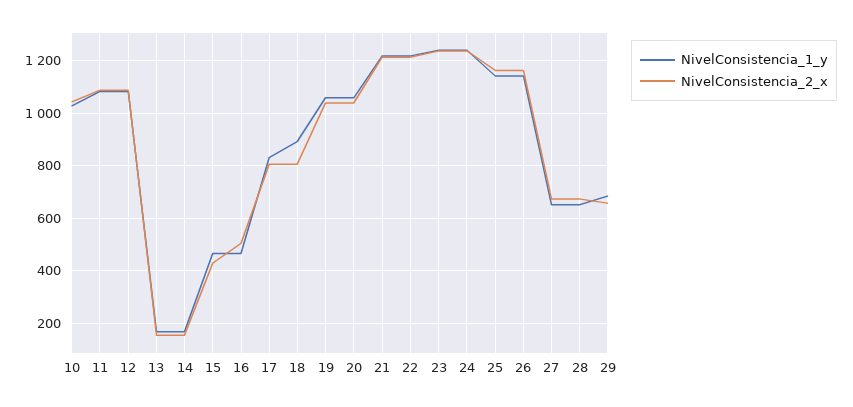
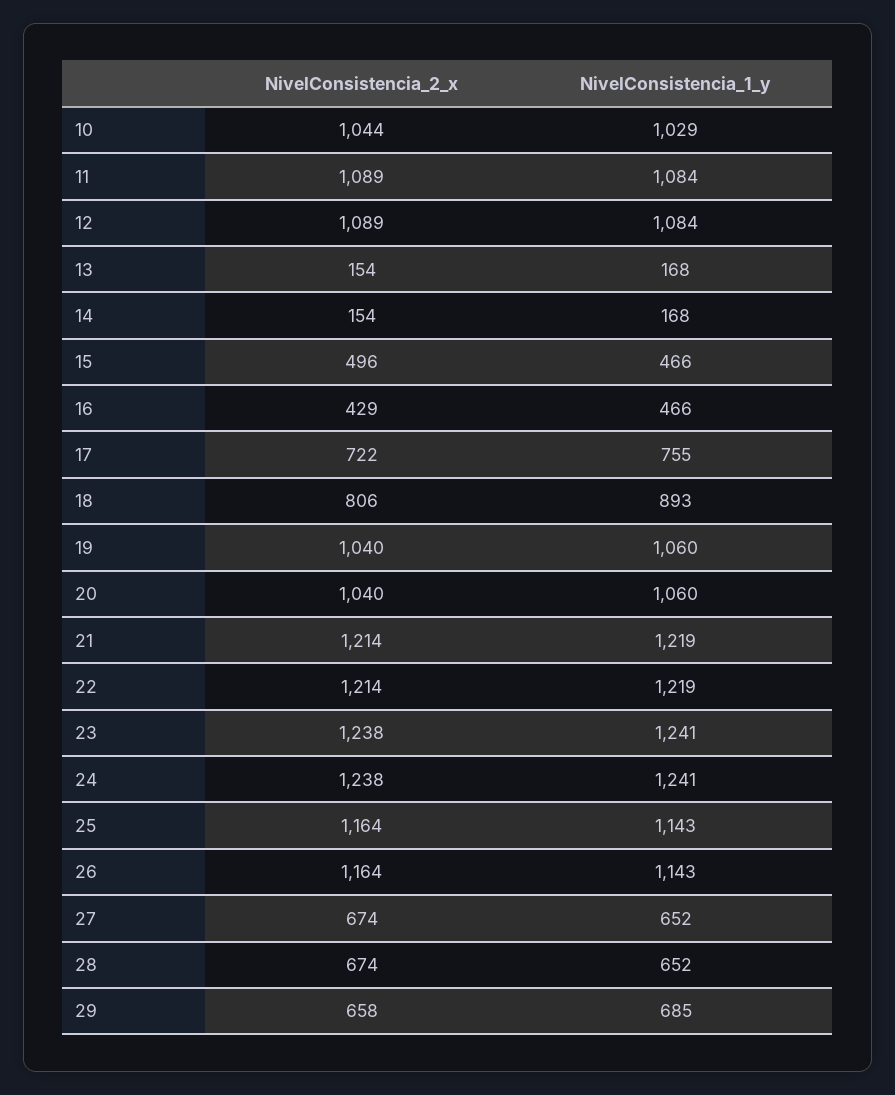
NivelConsistencia_2_x, 15: 425 -> 496
NivelConsistencia_2_x, 16: 500 -> 429
NivelConsistencia_1_y, 17: 825 -> 755
NivelConsistencia_2_x, 17: 800 -> 722

